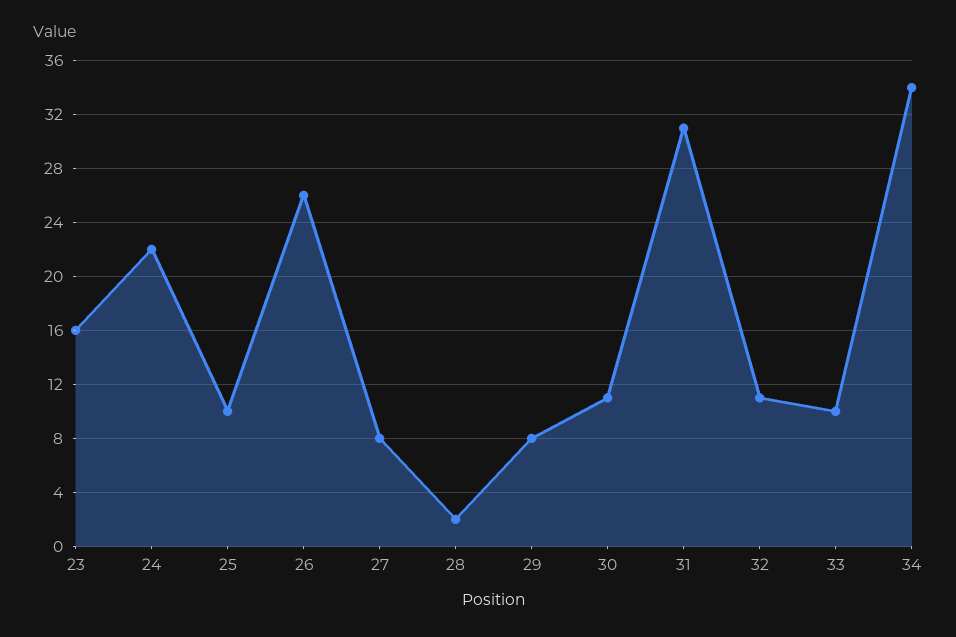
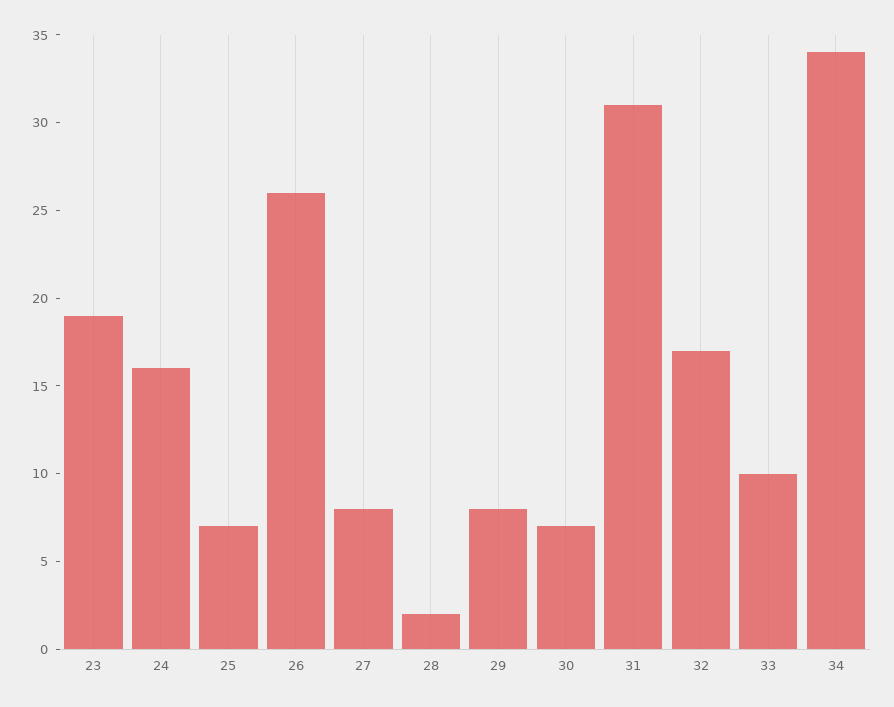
23: 16 -> 19
24: 22 -> 16
25: 10 -> 7
30: 11 -> 7
32: 11 -> 17

